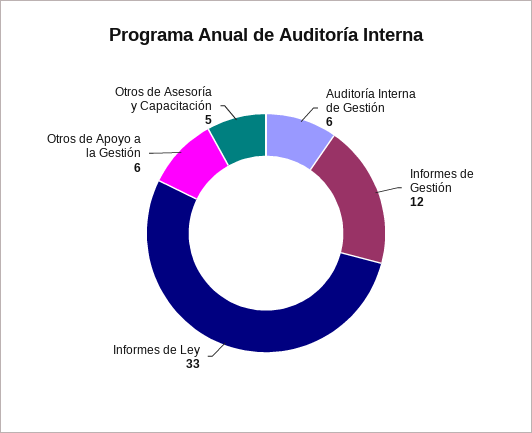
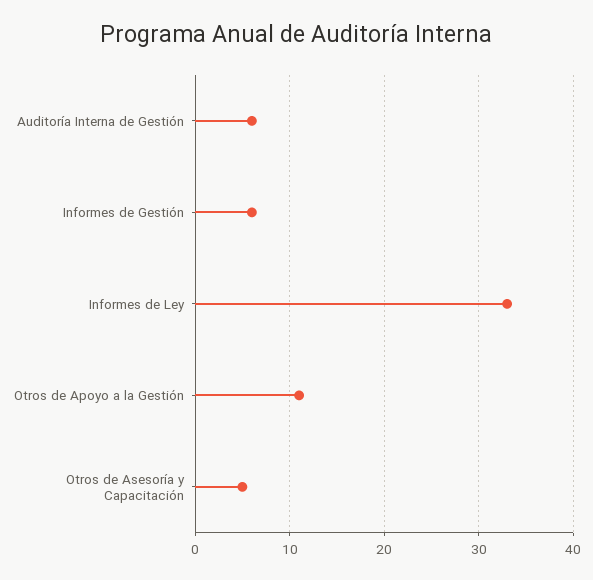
Informes de Gestión: 12 -> 6
Otros de Apoyo a la Gestión: 6 -> 11

